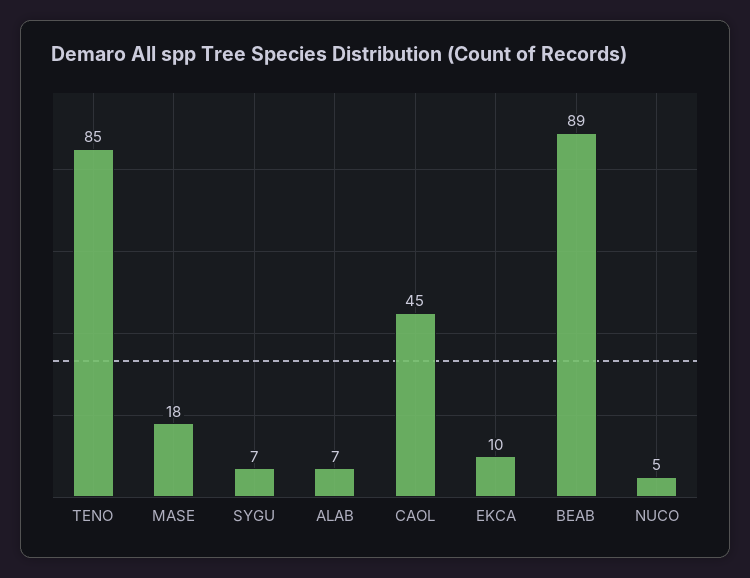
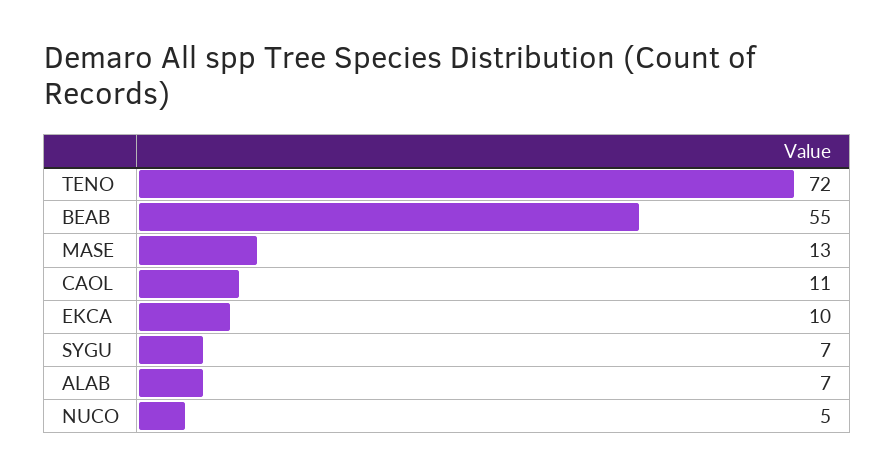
TENO: 85 -> 72
MASE: 18 -> 13
CAOL: 45 -> 11
BEAB: 89 -> 55

